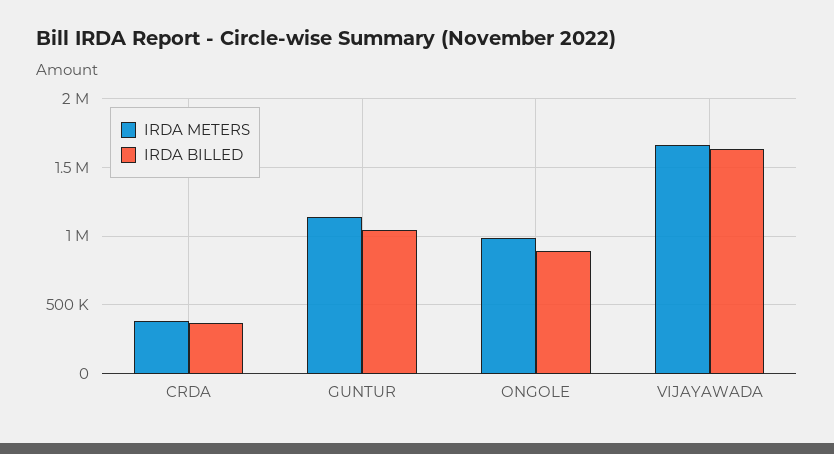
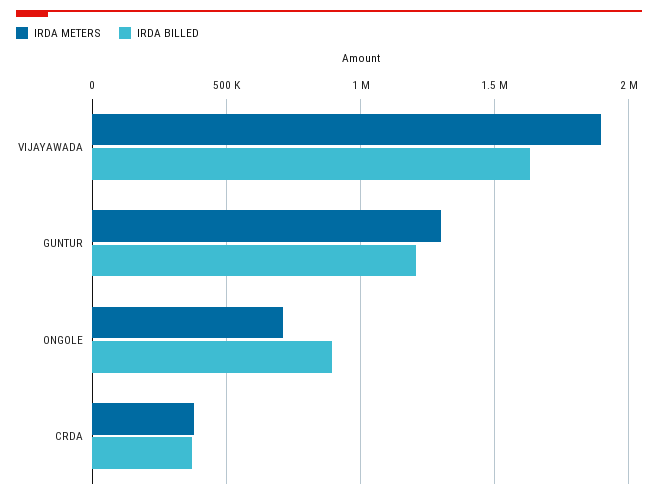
IRDA METERS, GUNTUR: 1150000 -> 1300000
IRDA BILLED, GUNTUR: 1050000 -> 1200000
IRDA METERS, ONGOLE: 1000000 -> 700000
IRDA METERS, VIJAYAWADA: 1650000 -> 1900000

